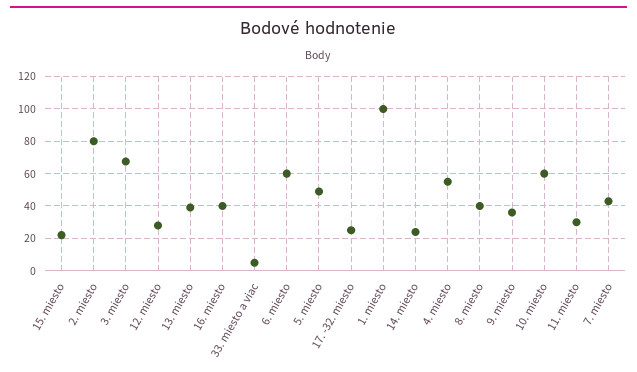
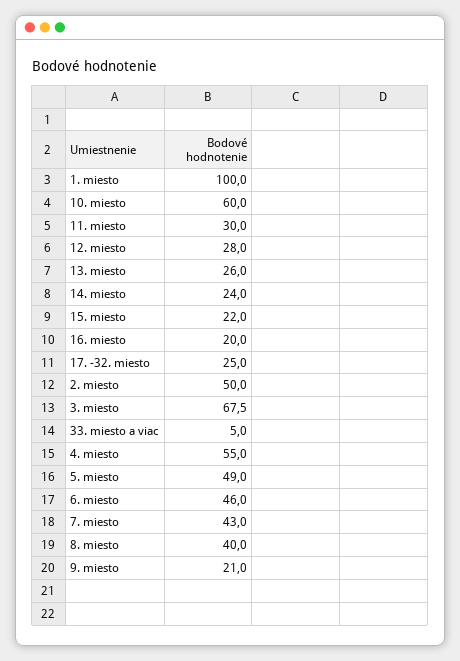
2. miesto: 80 -> 50
13. miesto: 40 -> 26
16. miesto: 40 -> 20
6. miesto: 60 -> 46
9. miesto: 35 -> 21

